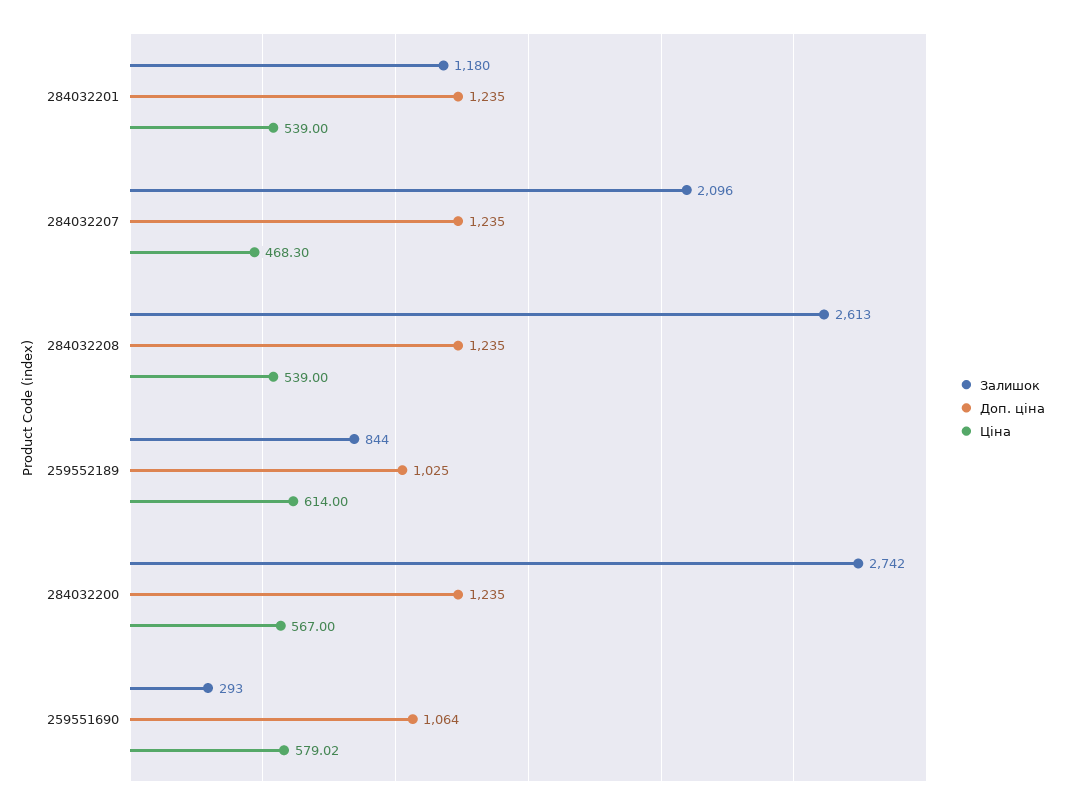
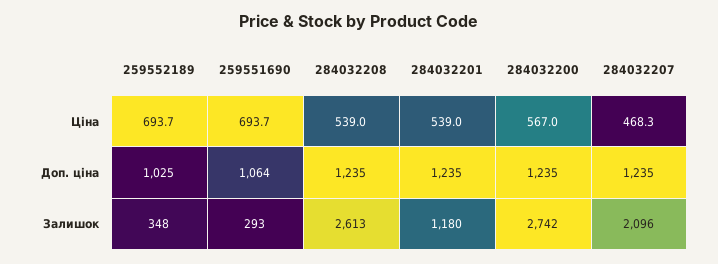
Залишок, 259552189: 844 -> 348
Ціна, 259552189: 614 -> 693.7
Ціна, 259551690: 579.02 -> 693.7

